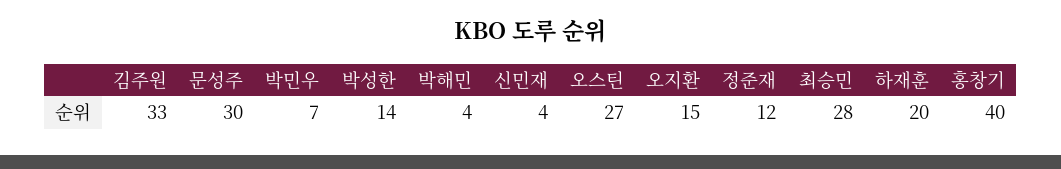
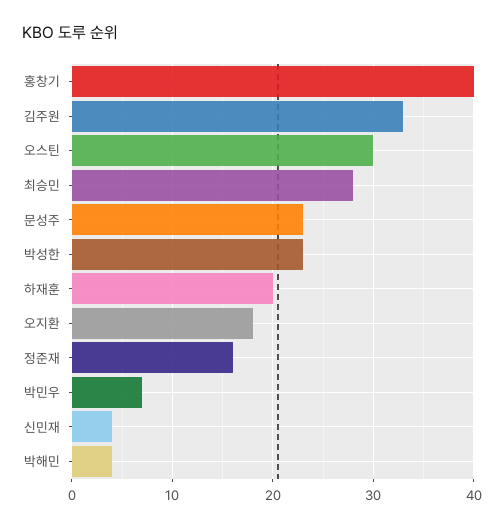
문성주: 30 -> 23
박성한: 14 -> 23
오스틴: 27 -> 30
오지환: 15 -> 18
정준재: 12 -> 16

